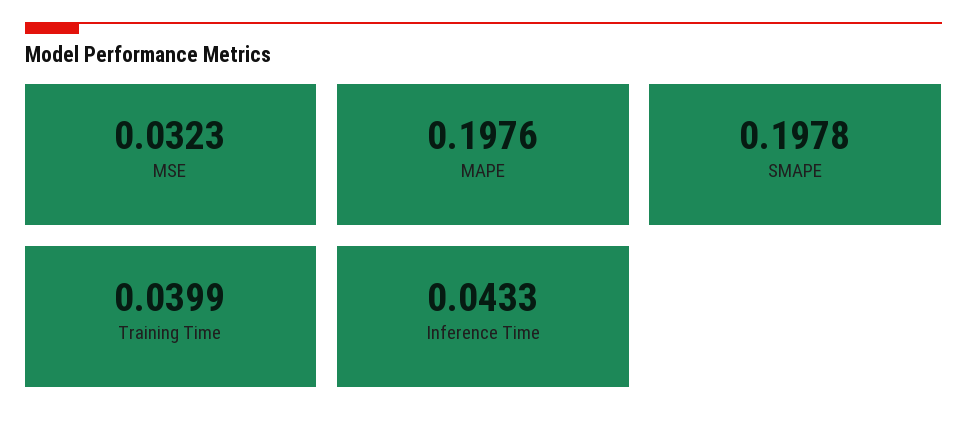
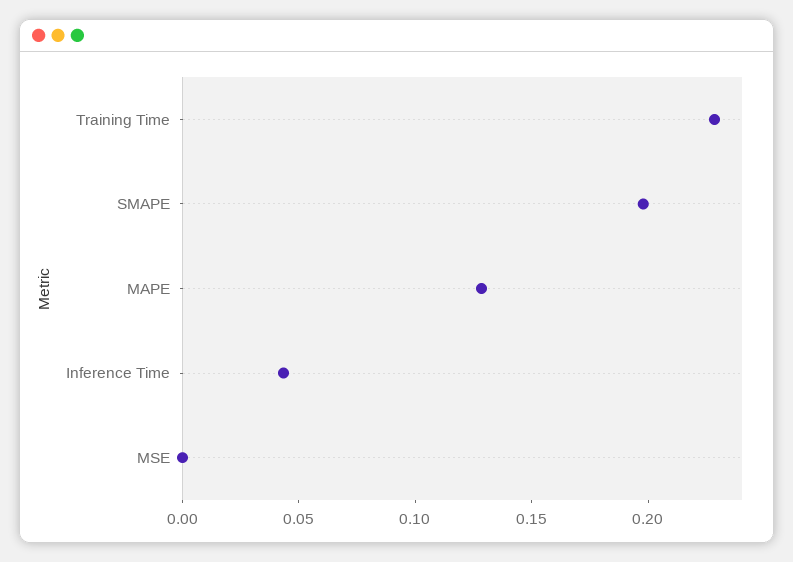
MSE: 0.0323 -> 0
MAPE: 0.1976 -> 0.13
Training Time: 0.0399 -> 0.23

